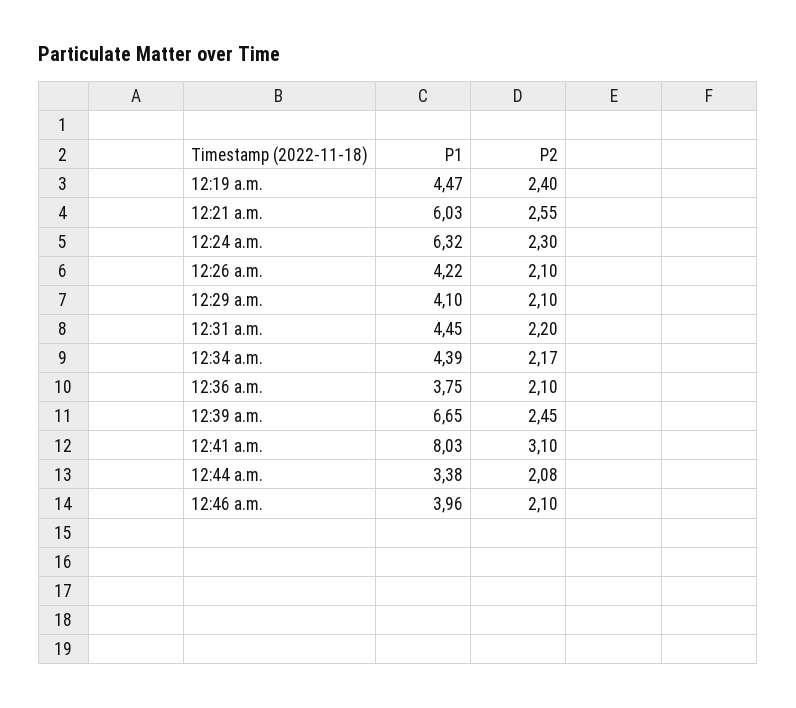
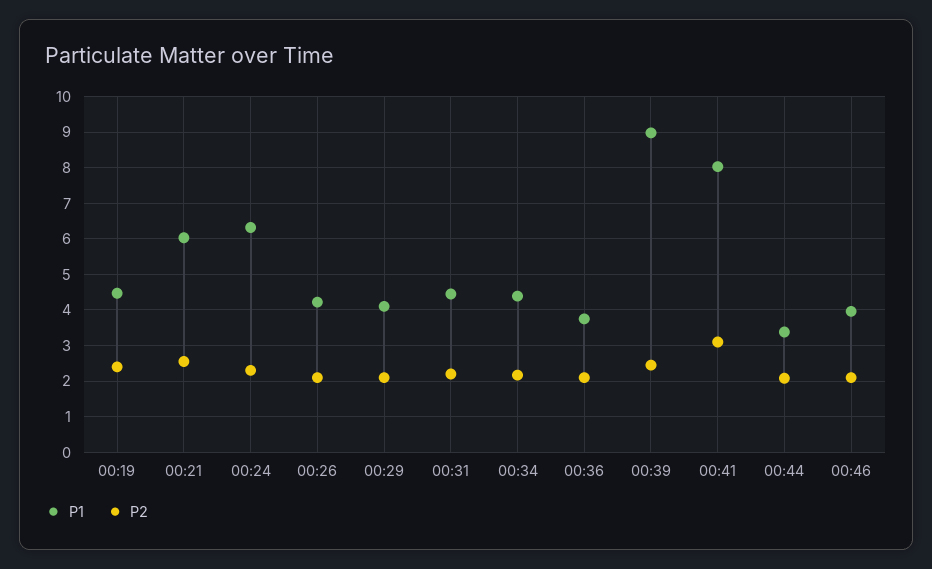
P1, 12:39 a.m.: 6.65 -> 9

